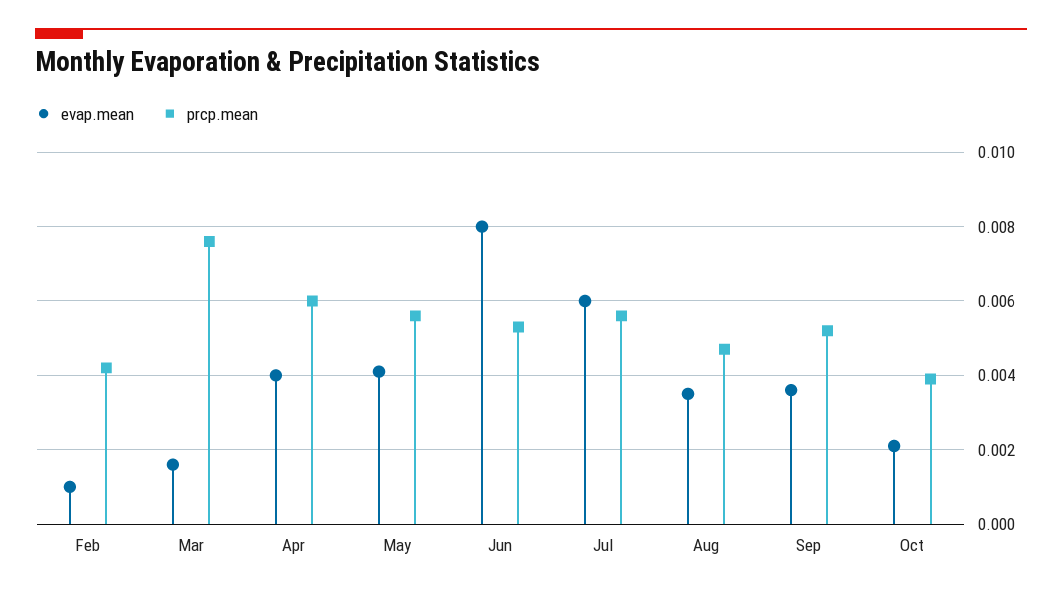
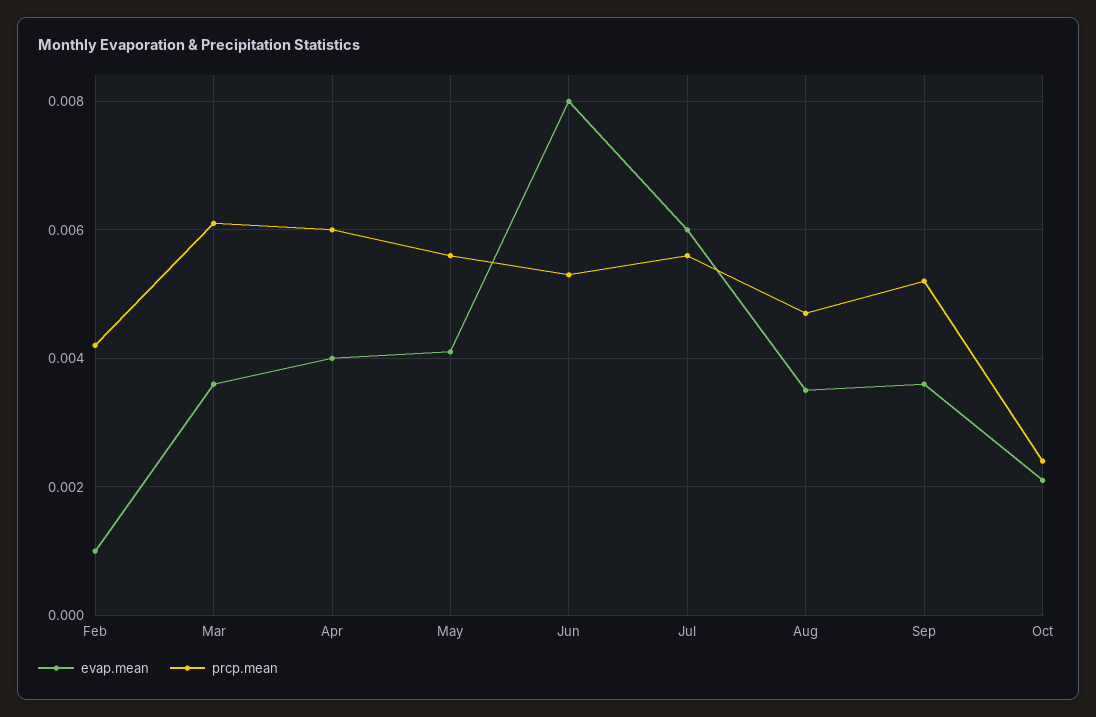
evap.mean, Mar: 0.0015 -> 0.0035
prcp.mean, Mar: 0.0075 -> 0.006
prcp.mean, Oct: 0.004 -> 0.0025

